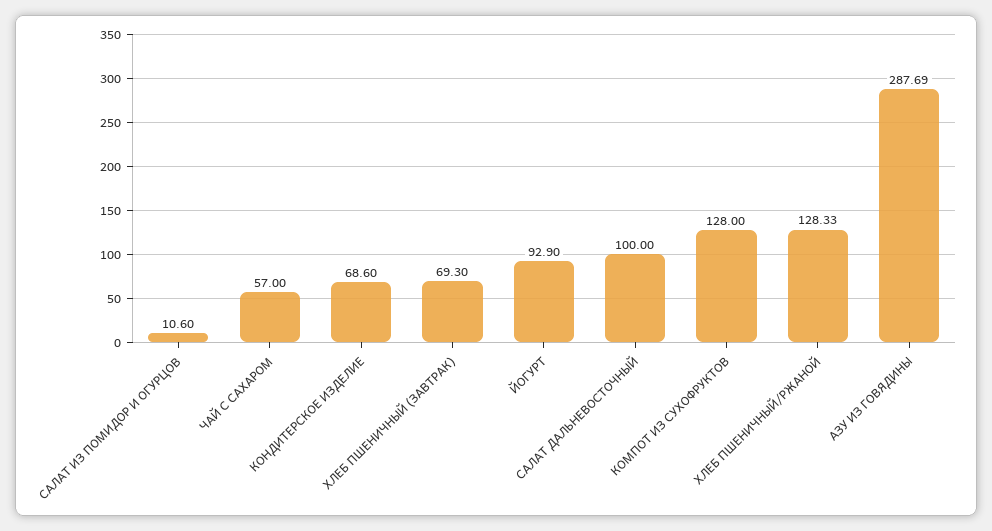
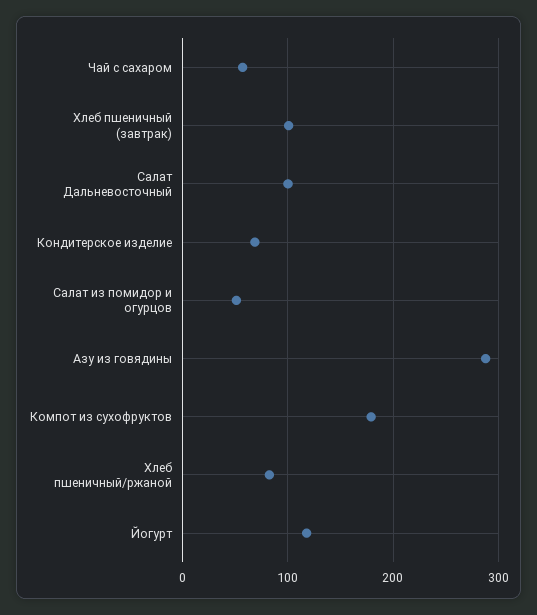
САЛАТ ИЗ ПОМИДОР И ОГУРЦОВ: 10.6 -> 50
ХЛЕБ ПШЕНИЧНЫЙ (ЗАВТРАК): 69.3 -> 100
ЙОГУРТ: 92.9 -> 120
КОМПОТ ИЗ СУХОФРУКТОВ: 128 -> 180
ХЛЕБ ПШЕНИЧНЫЙ/РЖАНОЙ: 128.33 -> 80

